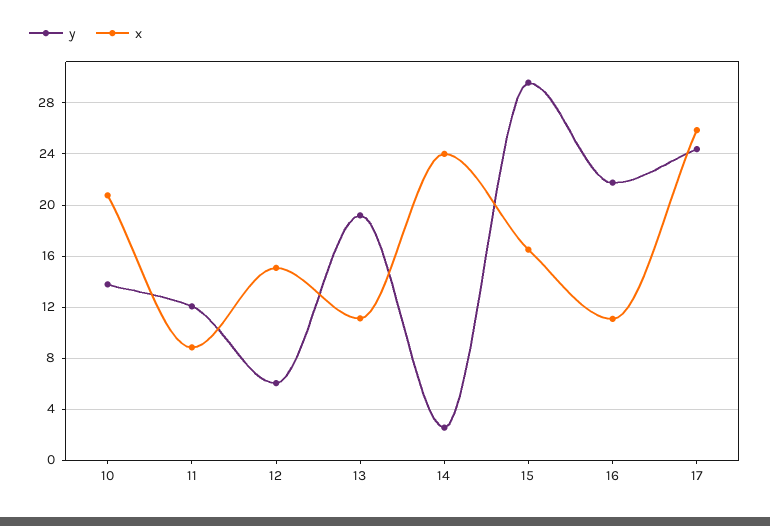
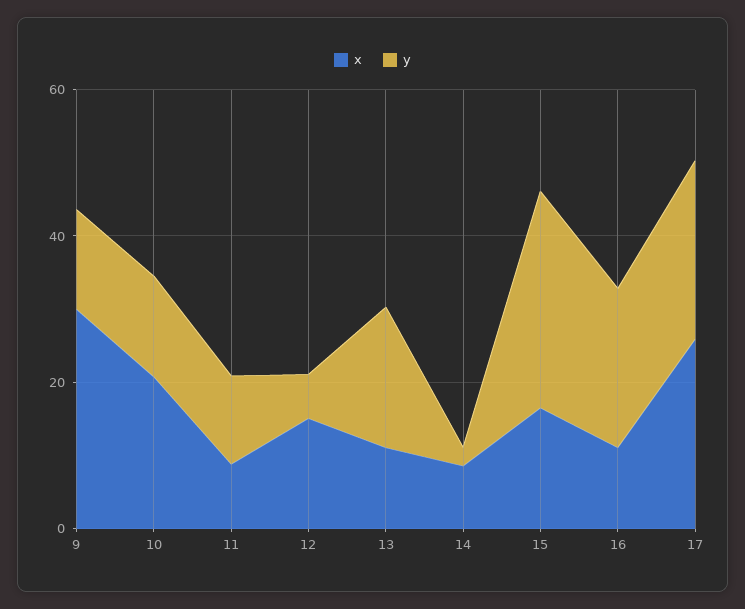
x, 14: 24 -> 10
x, 9: none -> 30
y, 9: none -> 15

